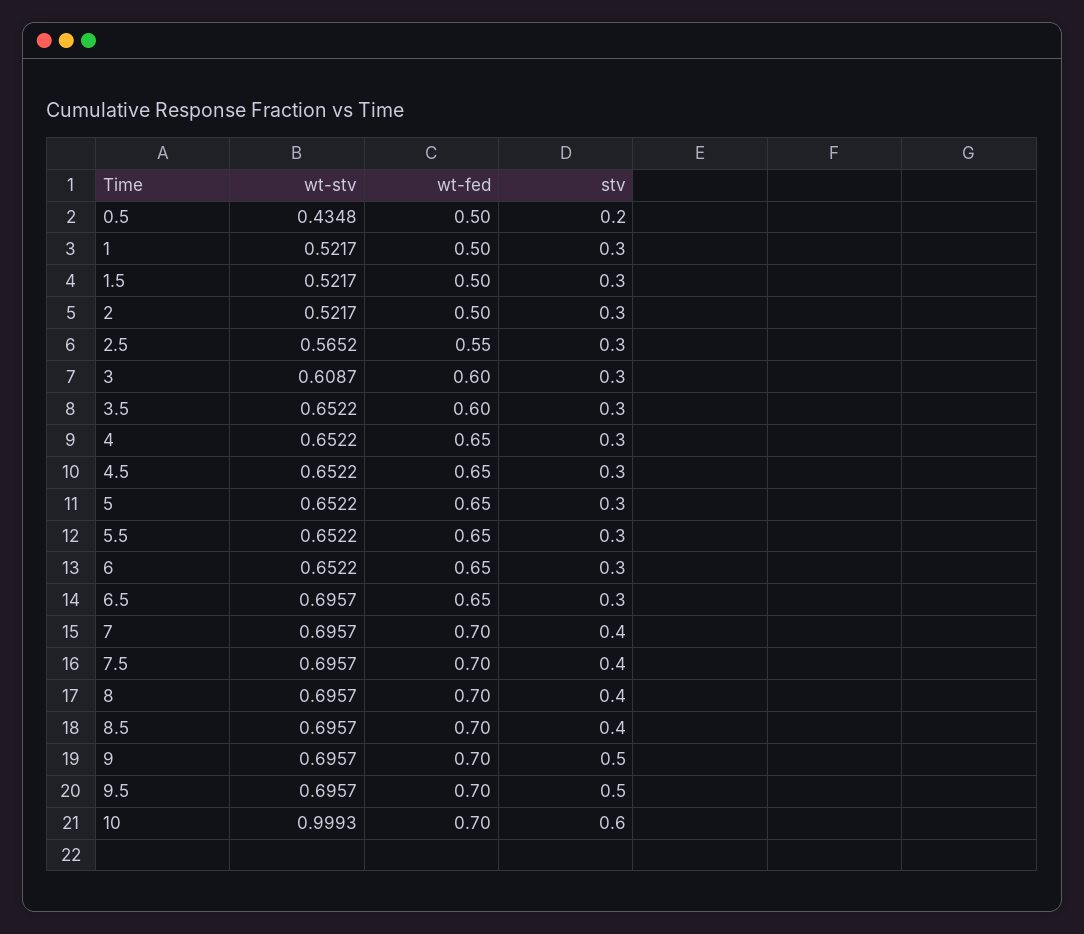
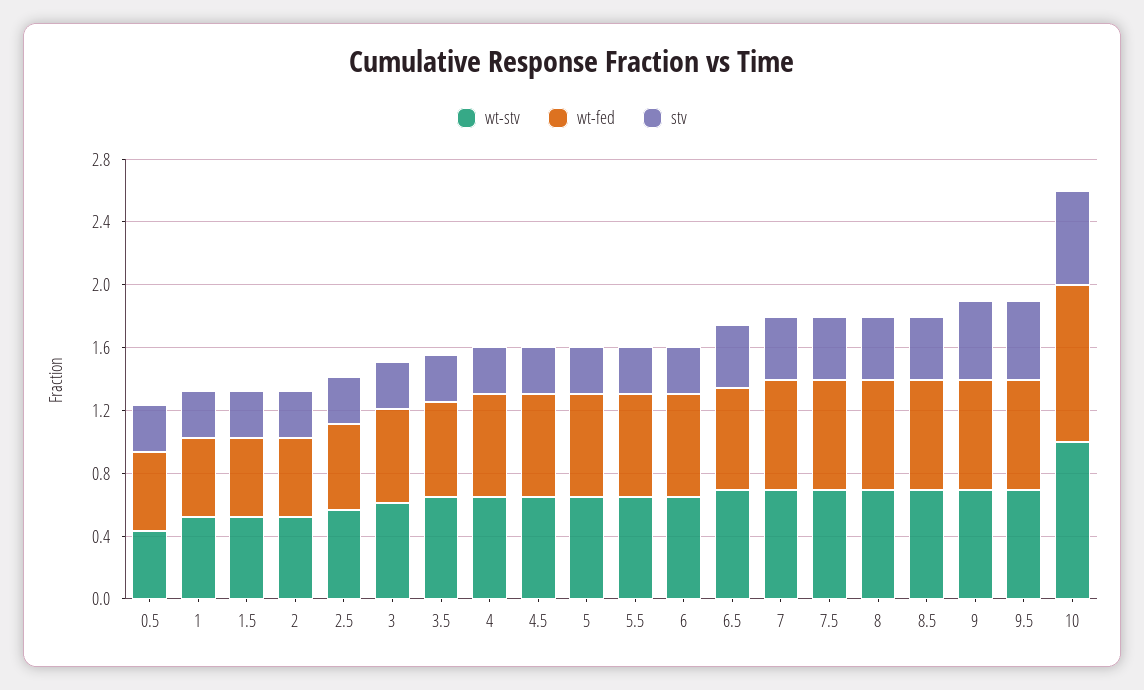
stv, 0.5: 0.2 -> 0.3
stv, 6.5: 0.3 -> 0.4
wt-fed, 10: 0.7 -> 1

